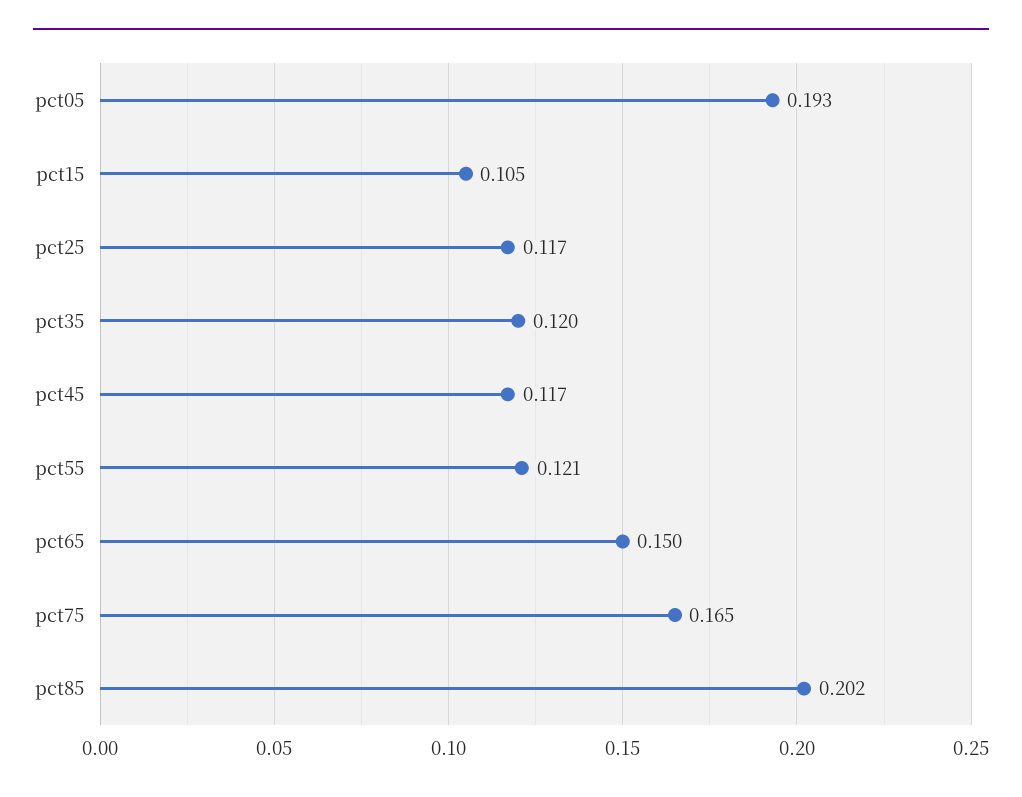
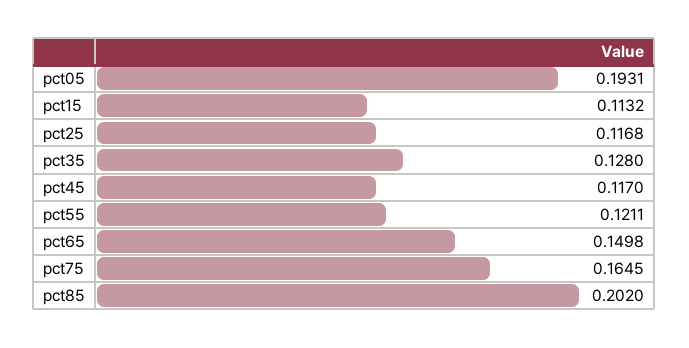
pct15: 0.105 -> 0.1132
pct35: 0.12 -> 0.128

